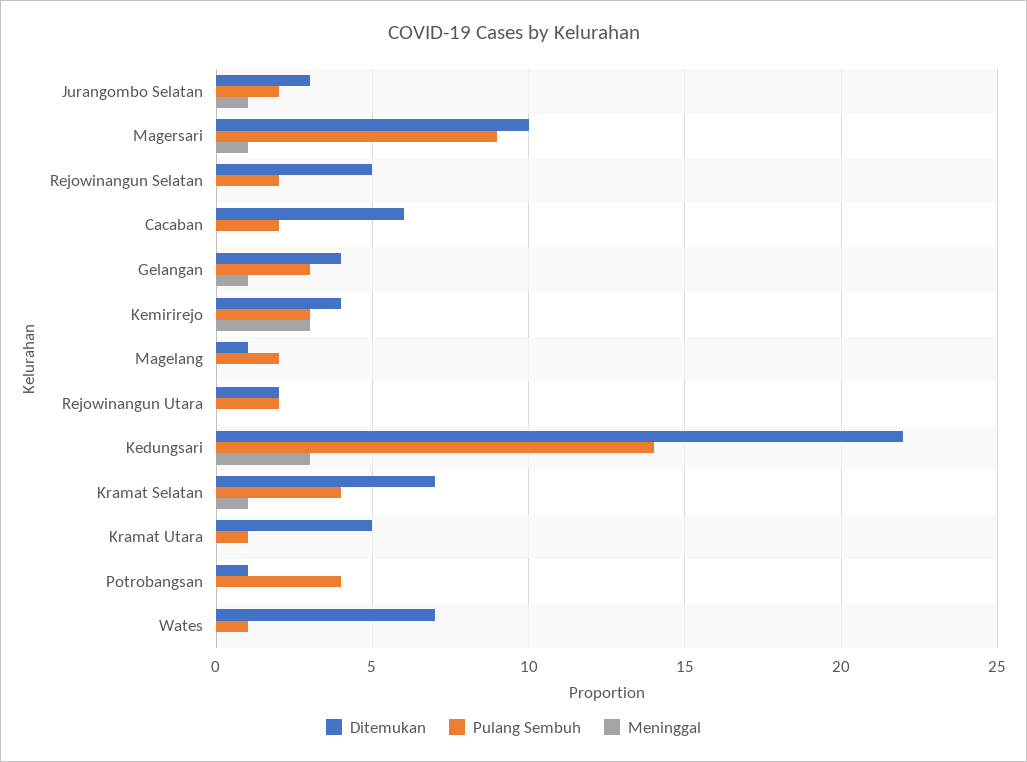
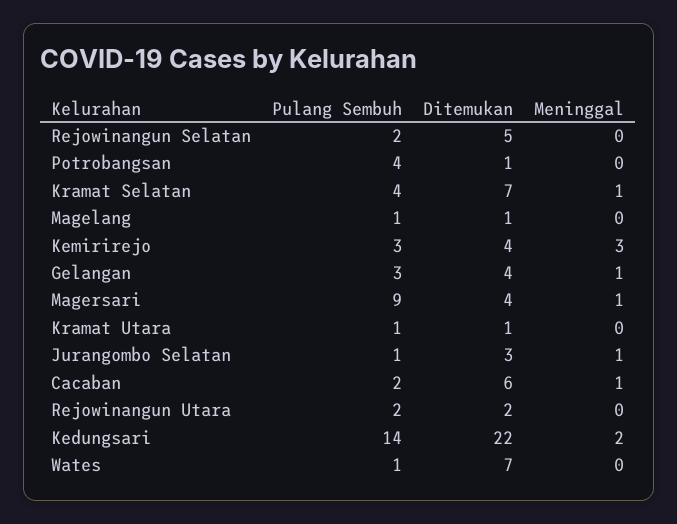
Pulang Sembuh, Jurangombo Selatan: 2 -> 1
Ditemukan, Magersari: 10 -> 4
Meninggal, Cacaban: 0 -> 1
Pulang Sembuh, Magelang: 2 -> 1
Meninggal, Kedungsari: 3 -> 2
Ditemukan, Kramat Utara: 5 -> 1

